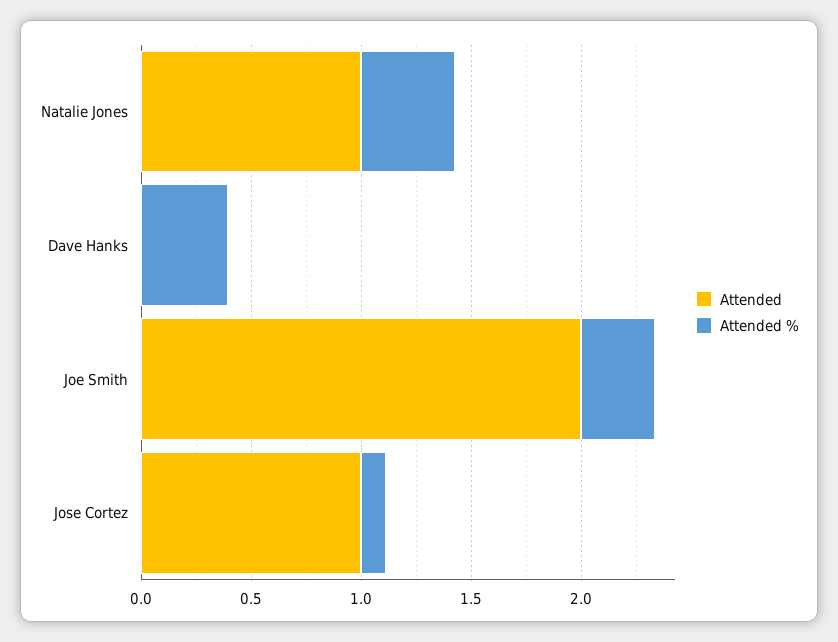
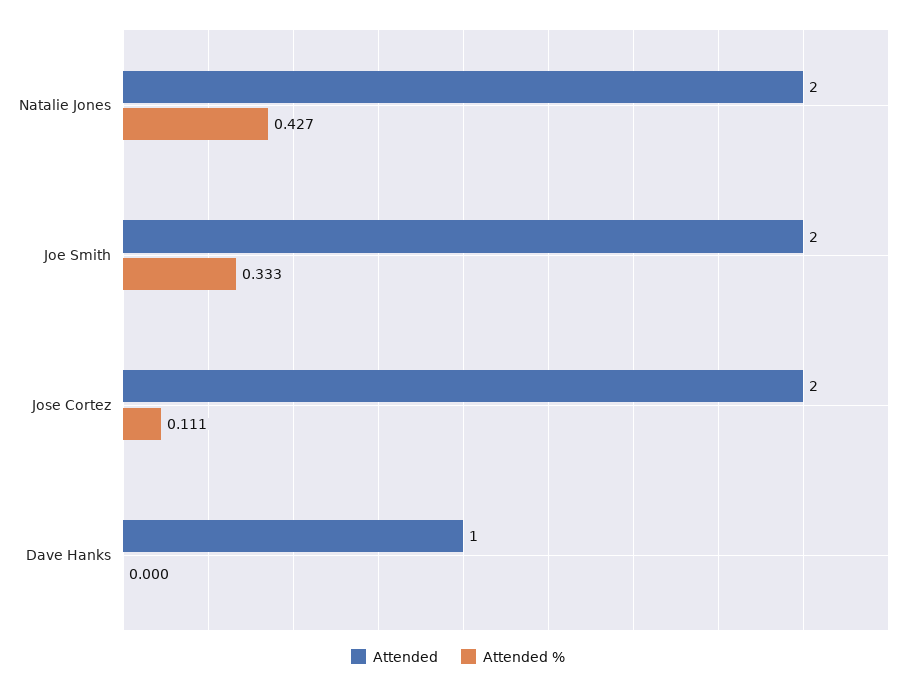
Attended, Natalie Jones: 1 -> 2
Attended, Dave Hanks: 0 -> 1
Attended %, Dave Hanks: 0.4 -> 0
Attended, Jose Cortez: 1 -> 2

